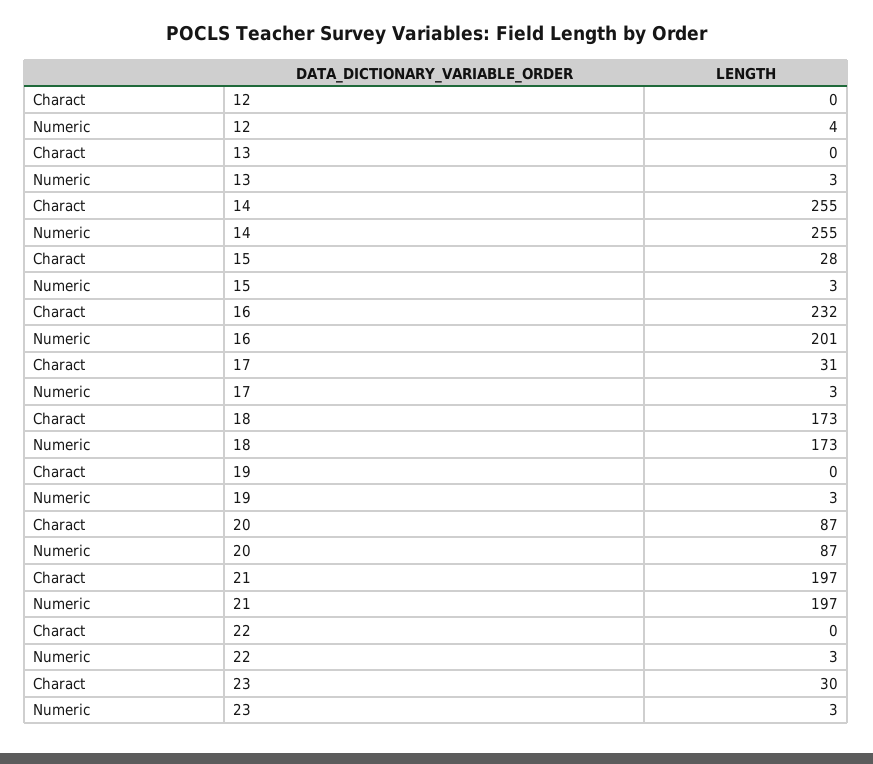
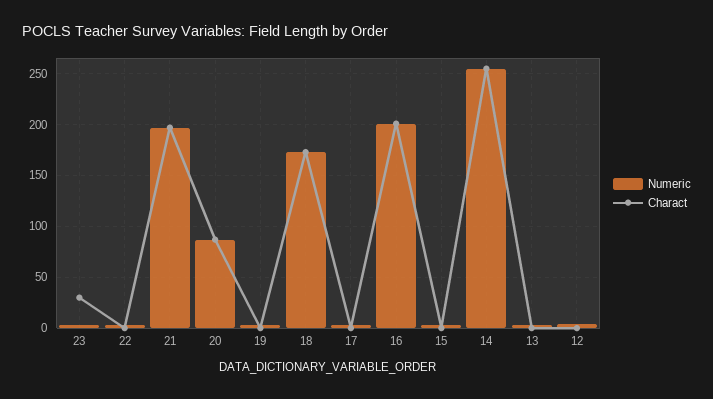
Charact, 15: 28 -> 0
Charact, 16: 232 -> 200
Charact, 17: 31 -> 0

